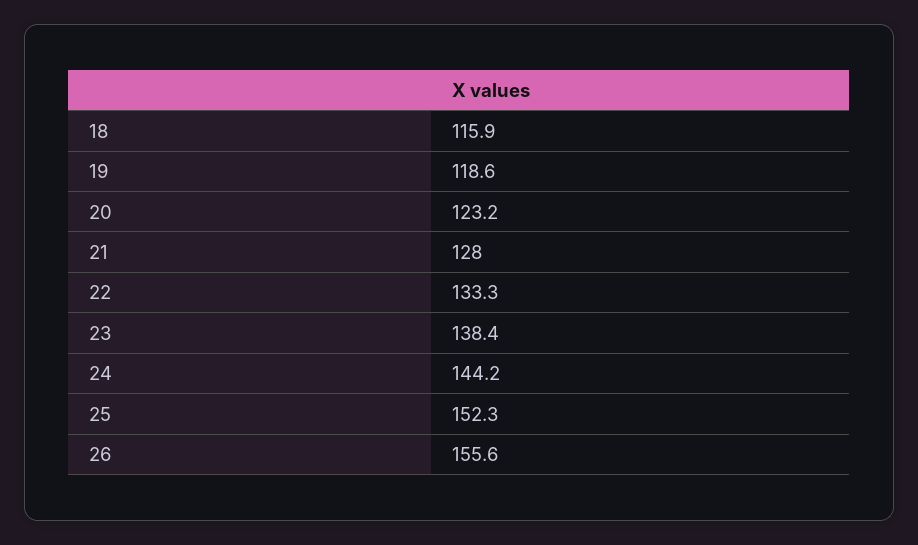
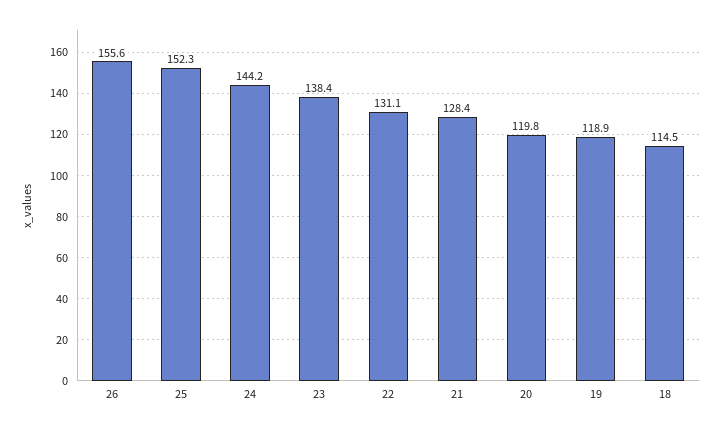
18: 115.9 -> 114.5
19: 118.6 -> 118.9
20: 123.2 -> 119.8
21: 128 -> 128.4
22: 133.3 -> 131.1

